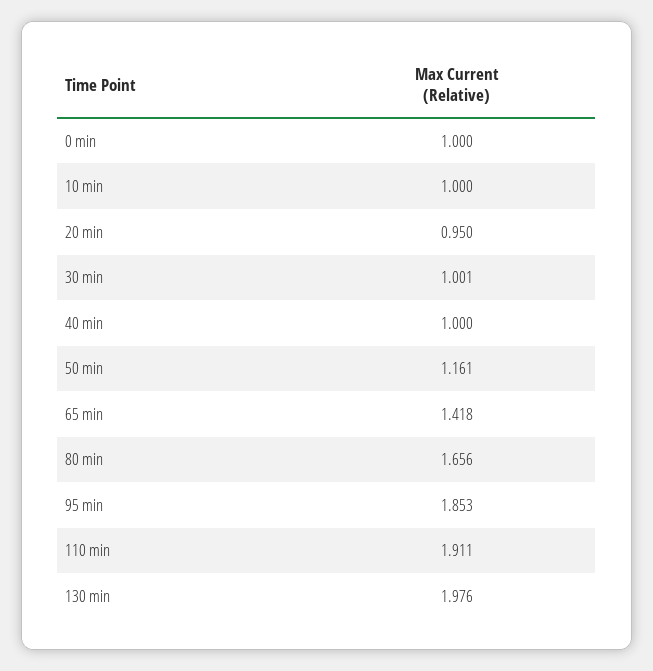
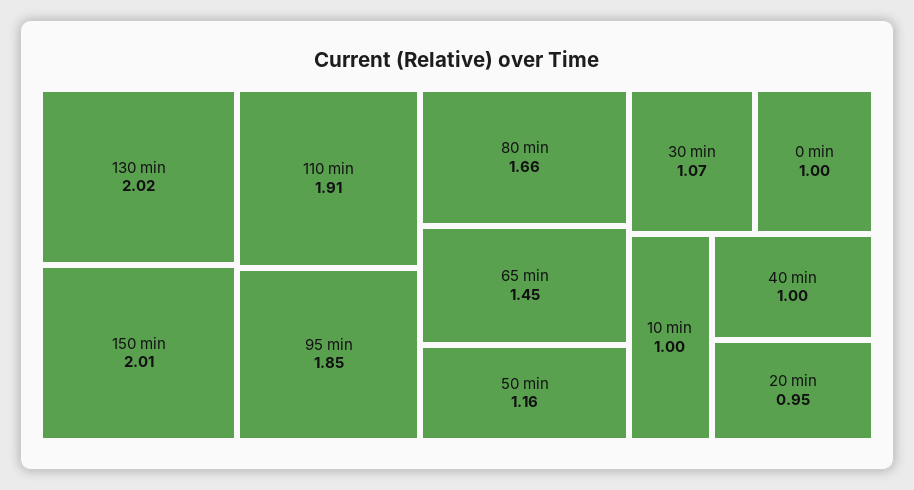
30 min: 1.001 -> 1.07
65 min: 1.418 -> 1.45
130 min: 1.976 -> 2.02
150 min: none -> 2.01

